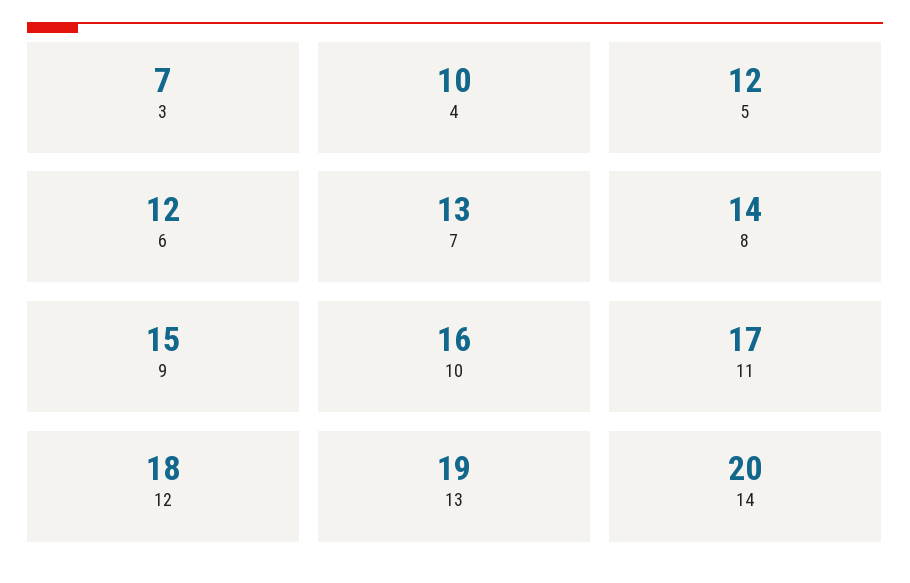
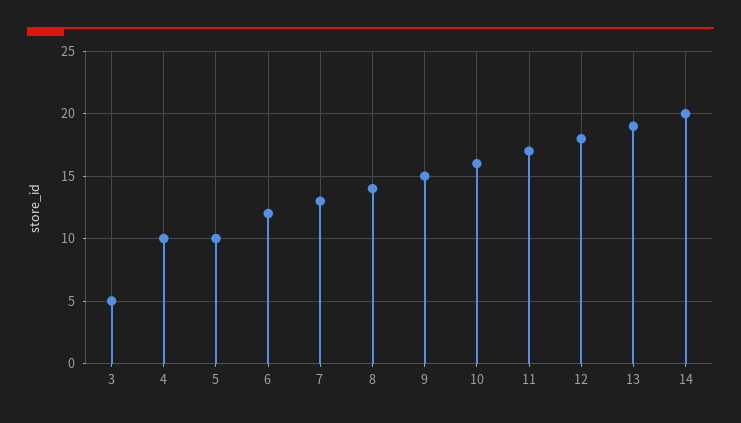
3: 7 -> 5
5: 12 -> 10

